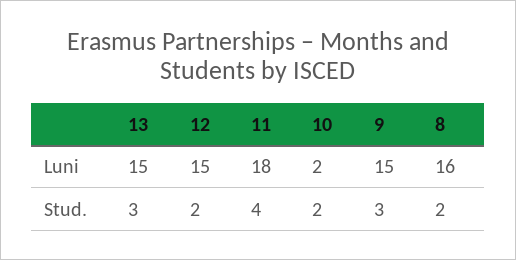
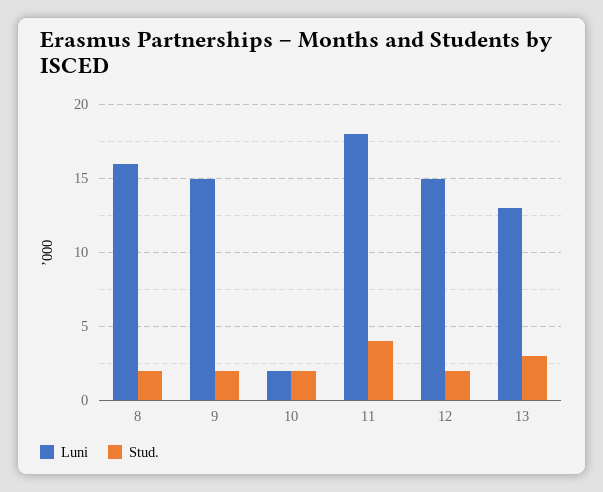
Luni, 13: 15 -> 13
Stud., 9: 3 -> 2

